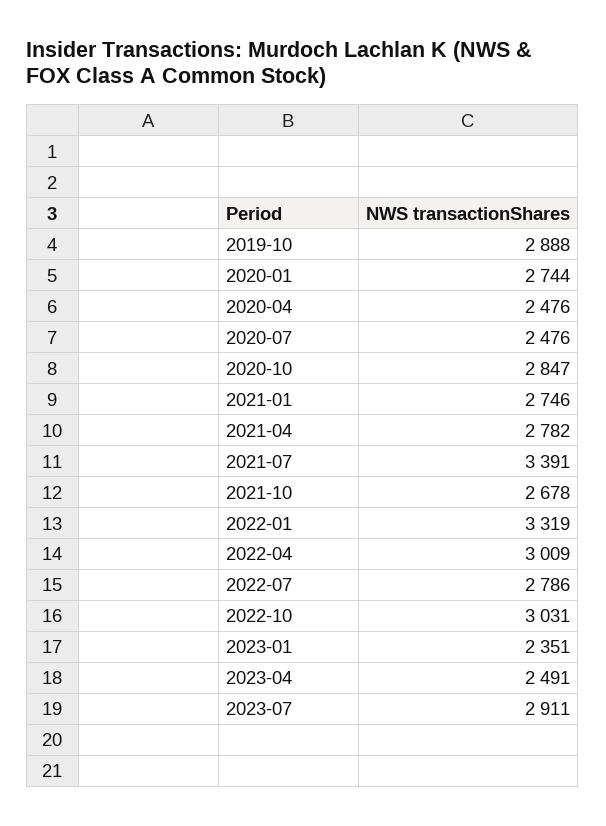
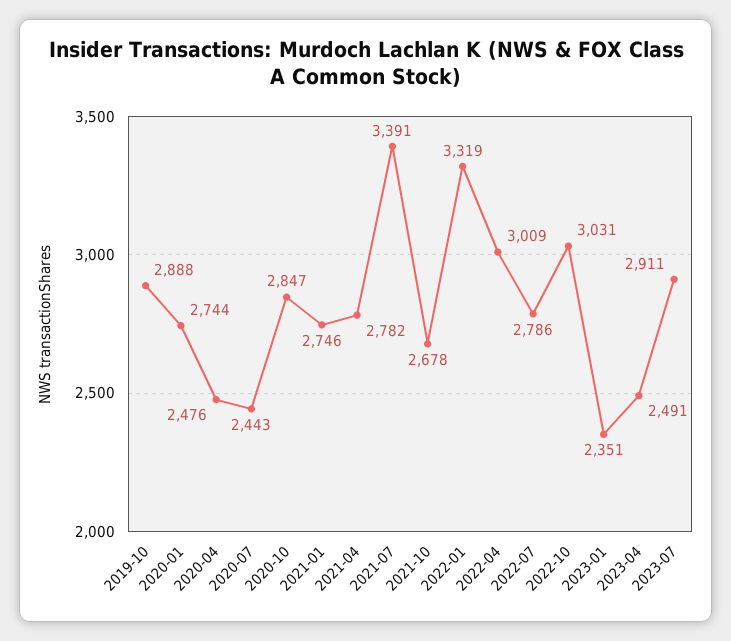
2020-07: 2476 -> 2443

